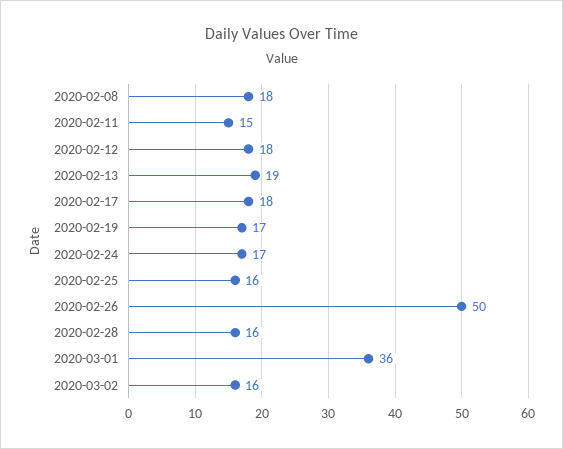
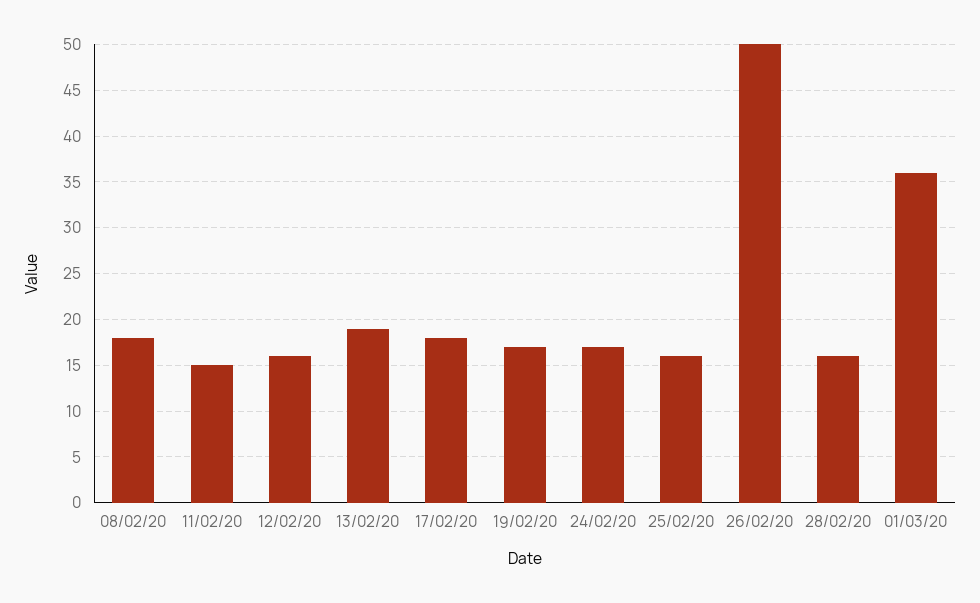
2020-02-12: 18 -> 16
2020-03-02: 16 -> none

